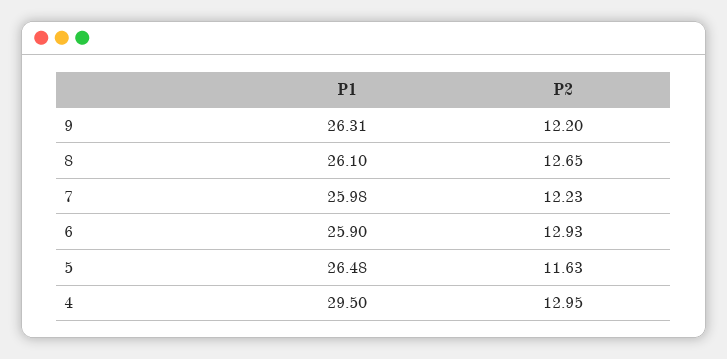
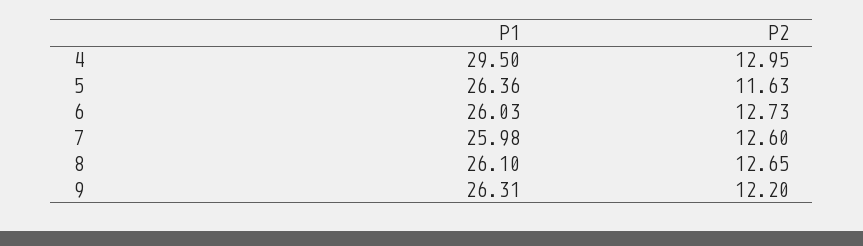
P2, 7: 12.23 -> 12.6
P1, 6: 25.9 -> 26.03
P2, 6: 12.93 -> 12.73
P1, 5: 26.48 -> 26.36

